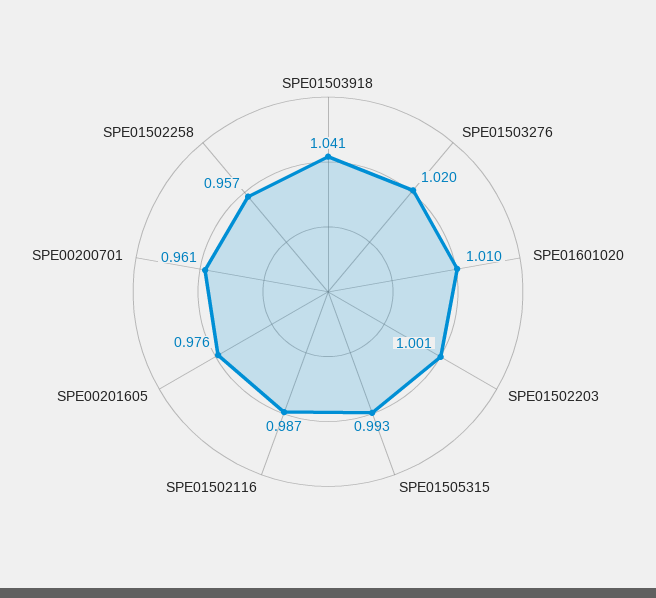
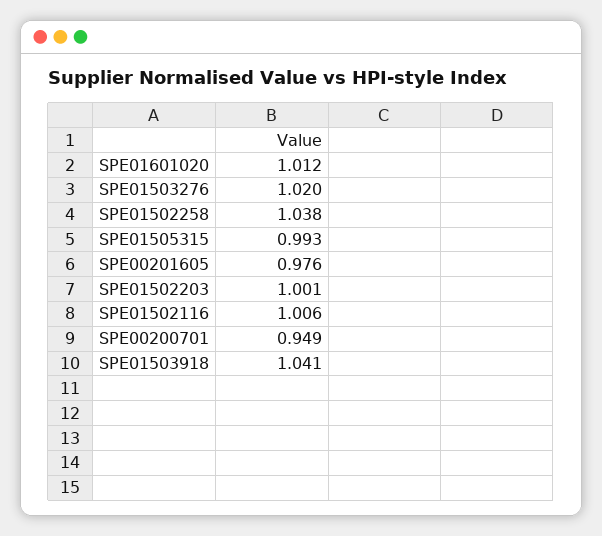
SPE01601020: 1.01 -> 1.012
SPE01502116: 0.987 -> 1.006
SPE00200701: 0.961 -> 0.949
SPE01502258: 0.957 -> 1.038

